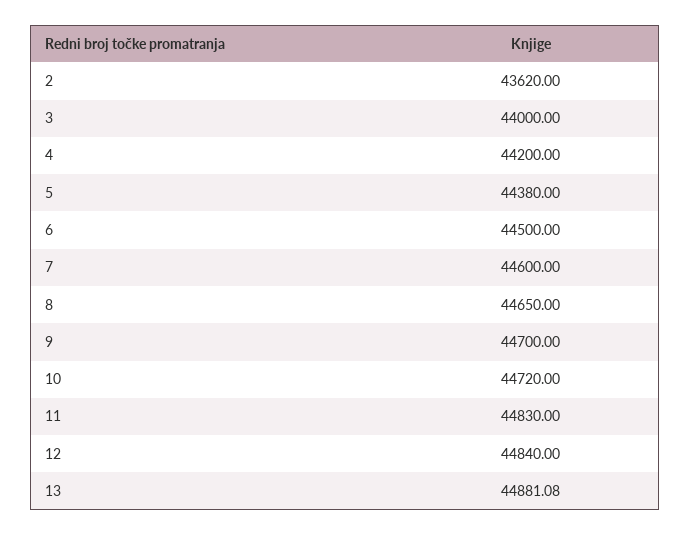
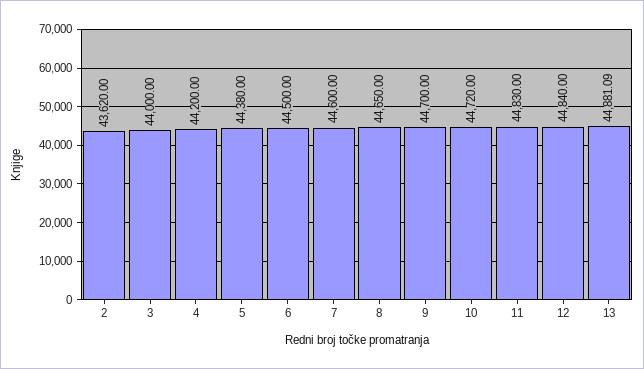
13: 44881.08 -> 44881.09

